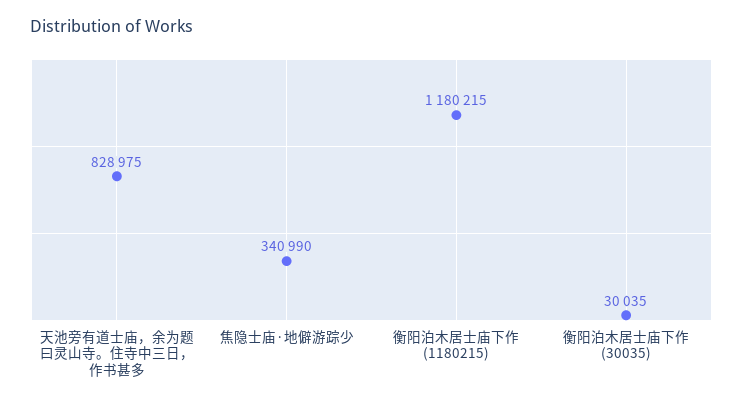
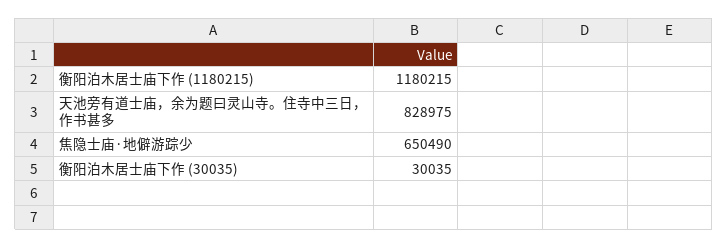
焦隐士庙·地僻游踪少: 340990 -> 650490

